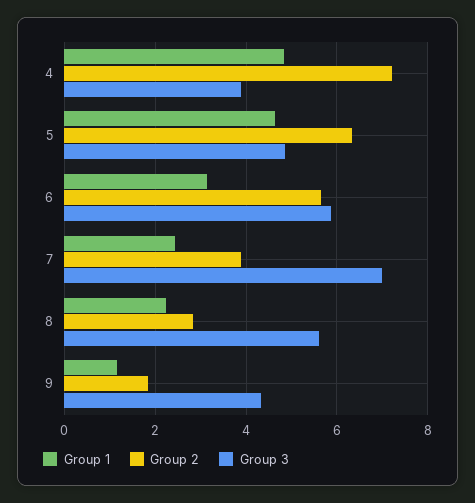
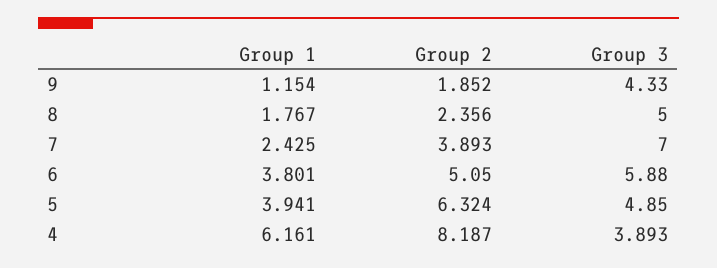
Group 1, 4: 4.8 -> 6.161
Group 2, 4: 7.2 -> 8.187
Group 1, 5: 4.6 -> 3.941
Group 1, 6: 3.2 -> 3.801
Group 2, 6: 5.6 -> 5.05
Group 1, 8: 2.2 -> 1.767
Group 2, 8: 2.8 -> 2.356
Group 3, 8: 5.6 -> 5

